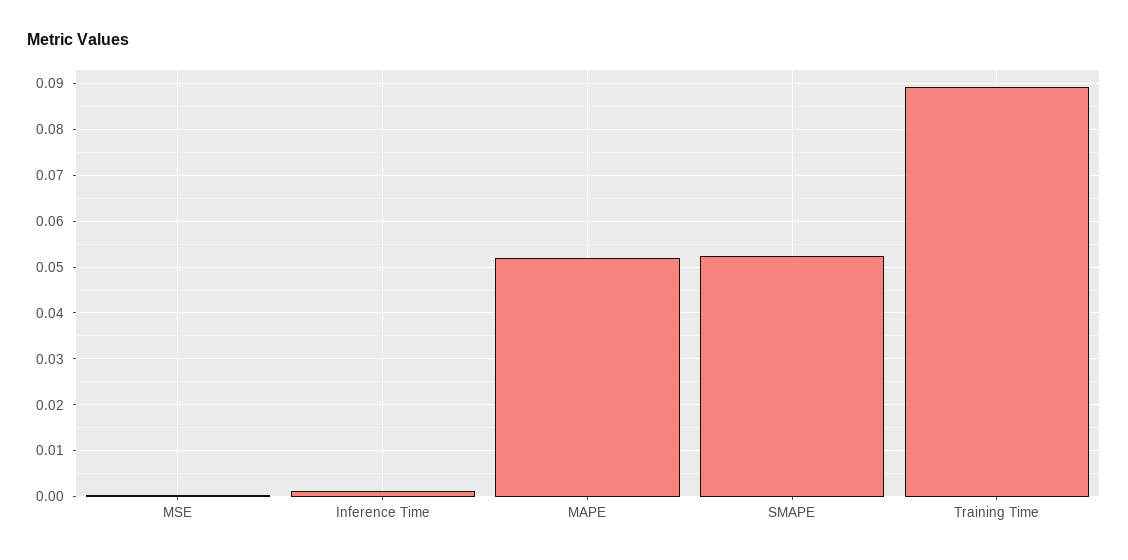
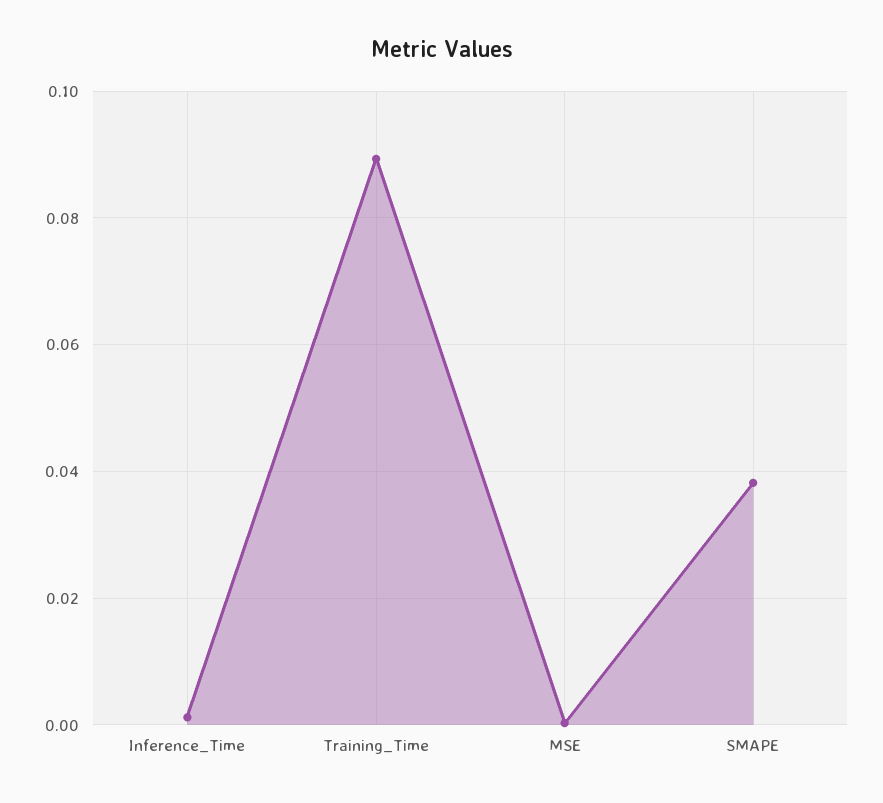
MAPE: 0.052 -> none
SMAPE: 0.052 -> 0.038

